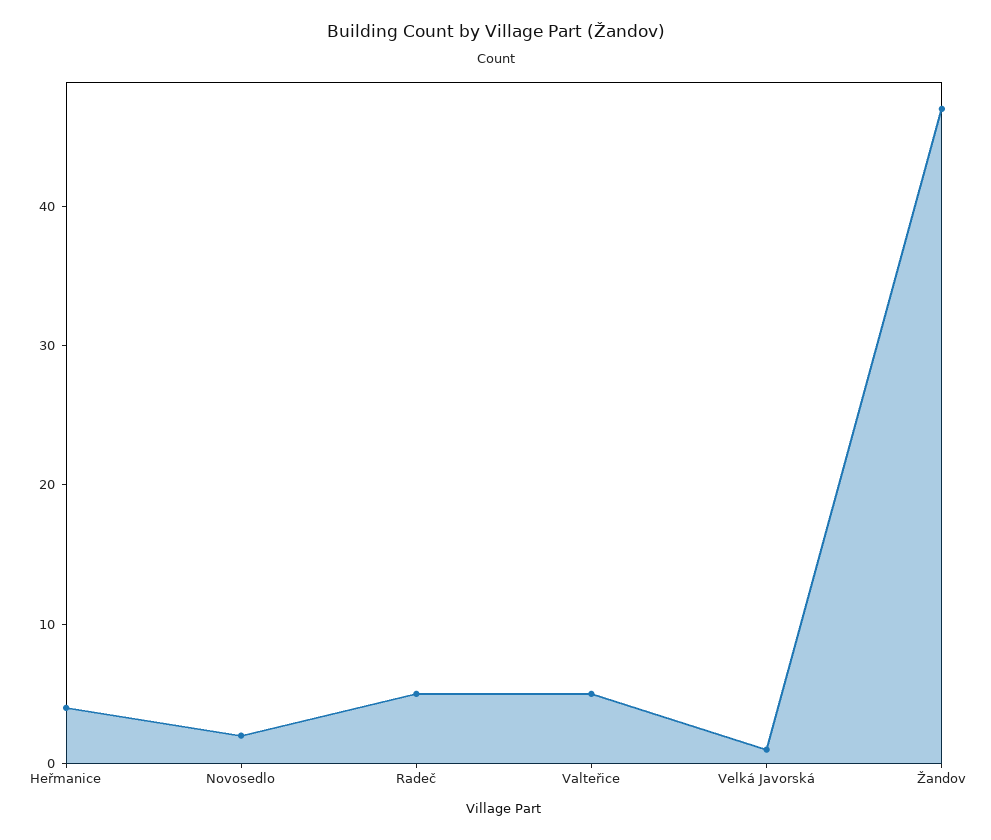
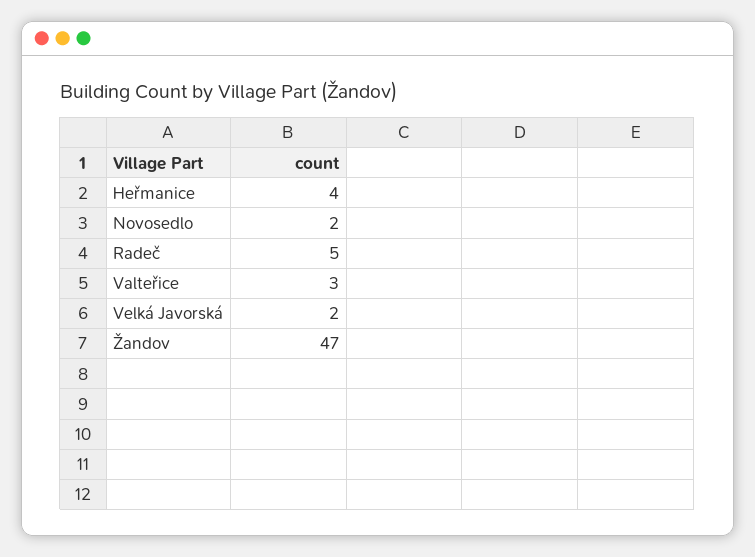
Valteřice: 5 -> 3
Velká Javorská: 1 -> 2

